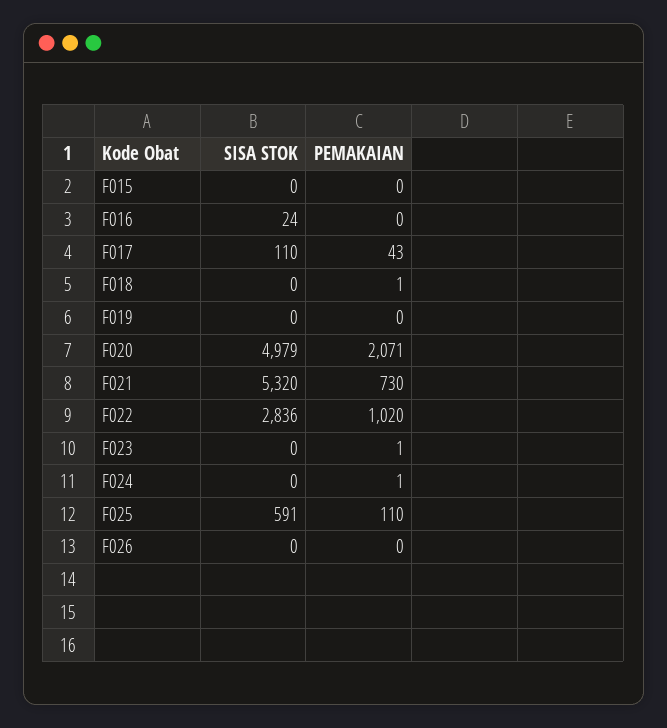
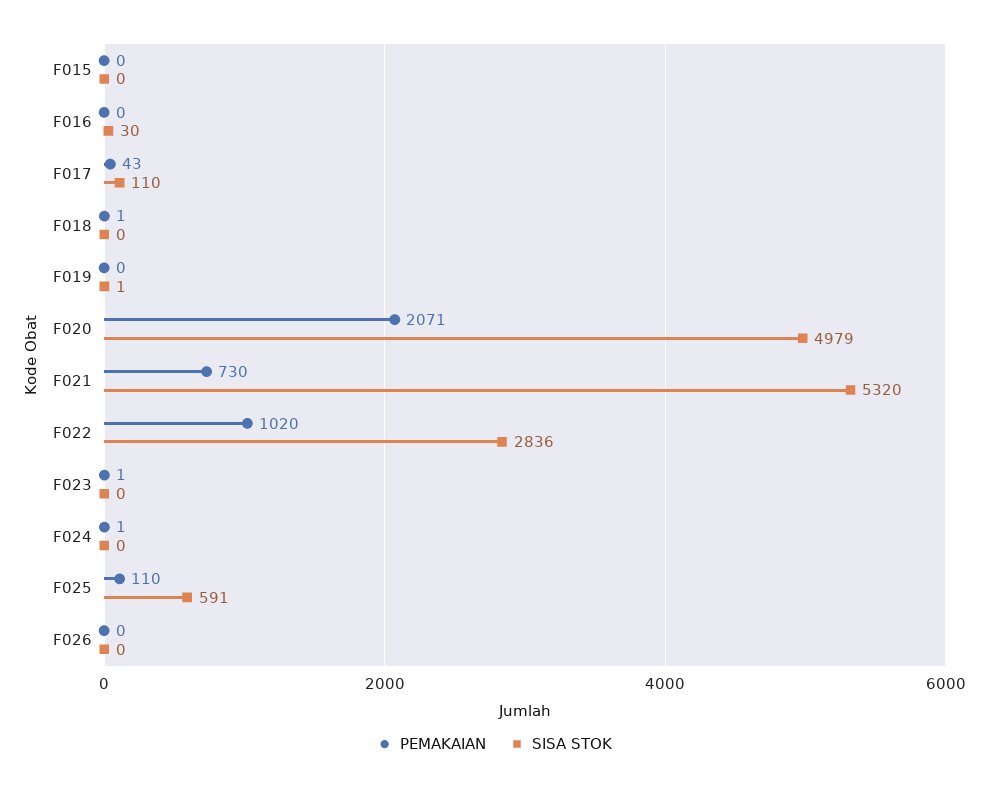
SISA STOK, F016: 24 -> 30
SISA STOK, F019: 0 -> 1

